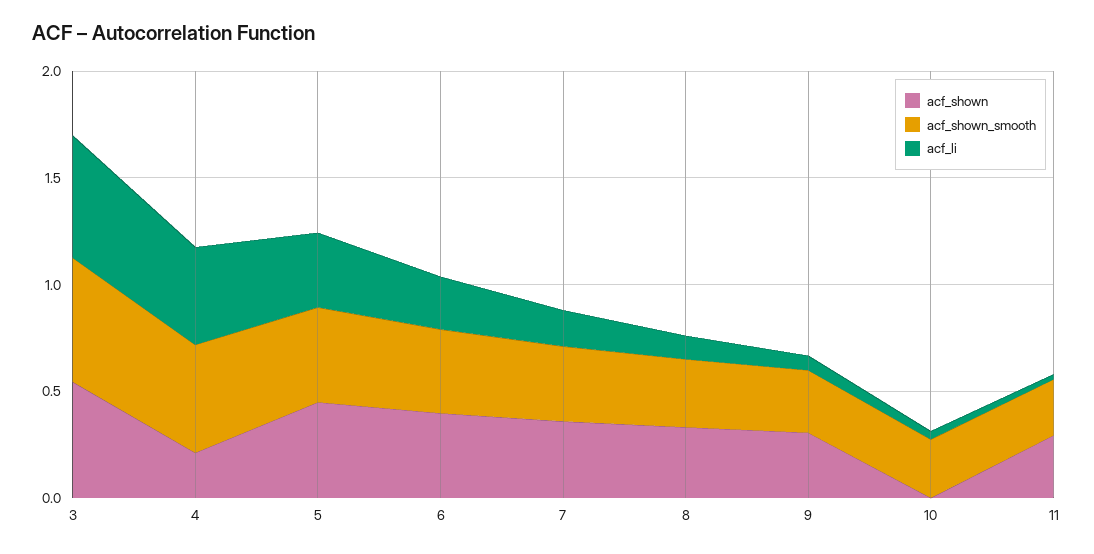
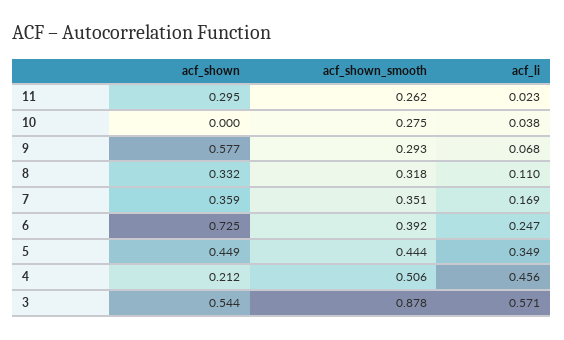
acf_shown_smooth, 3: 0.6 -> 0.878
acf_shown, 6: 0.4 -> 0.725
acf_shown, 9: 0.3 -> 0.577

